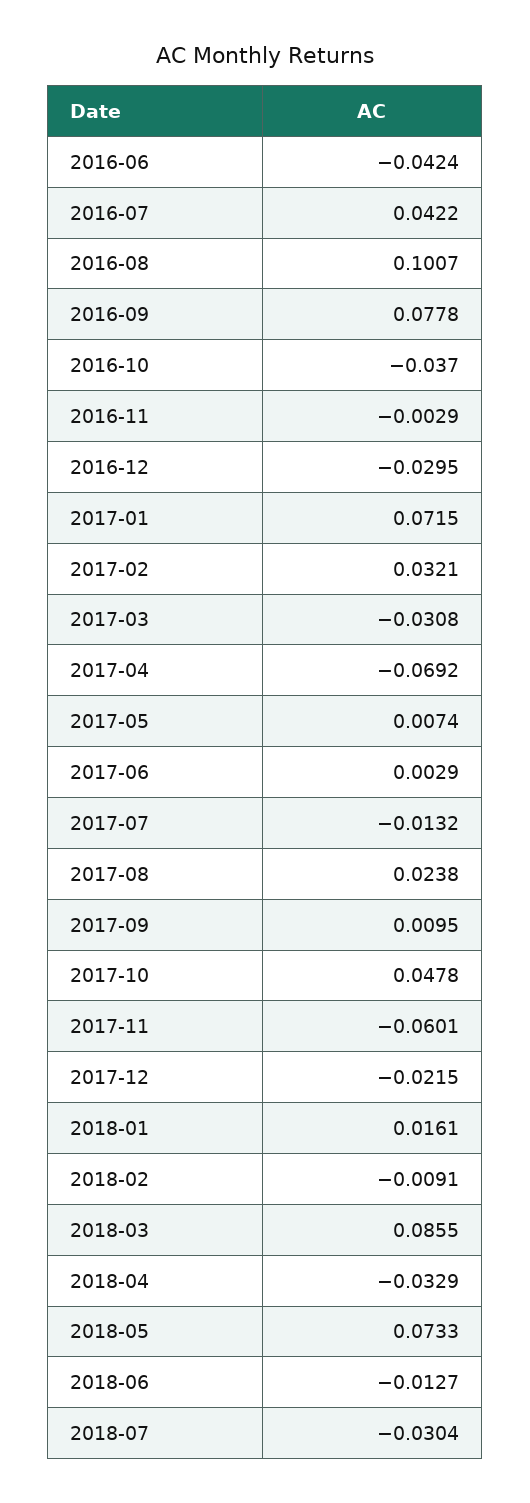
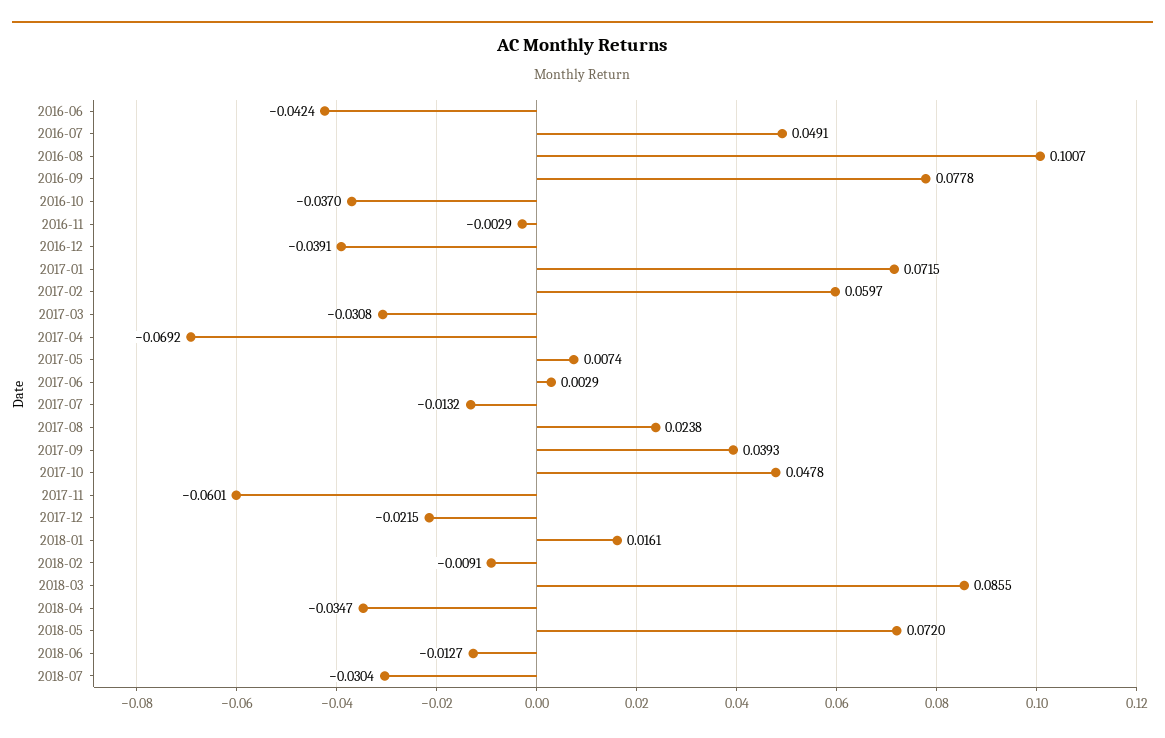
2016-07: 0.0422 -> 0.0491
2016-12: -0.0295 -> -0.0391
2017-02: 0.0321 -> 0.0597
2017-09: 0.0095 -> 0.0393
2018-04: -0.0329 -> -0.0347
2018-05: 0.0733 -> 0.072

